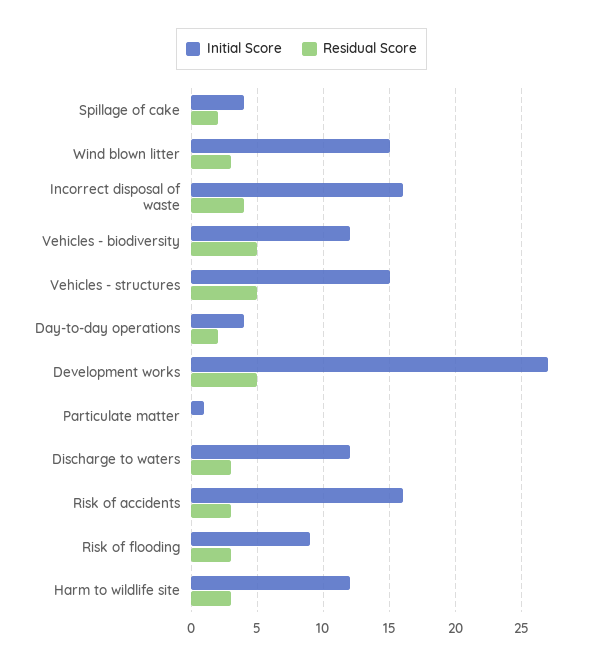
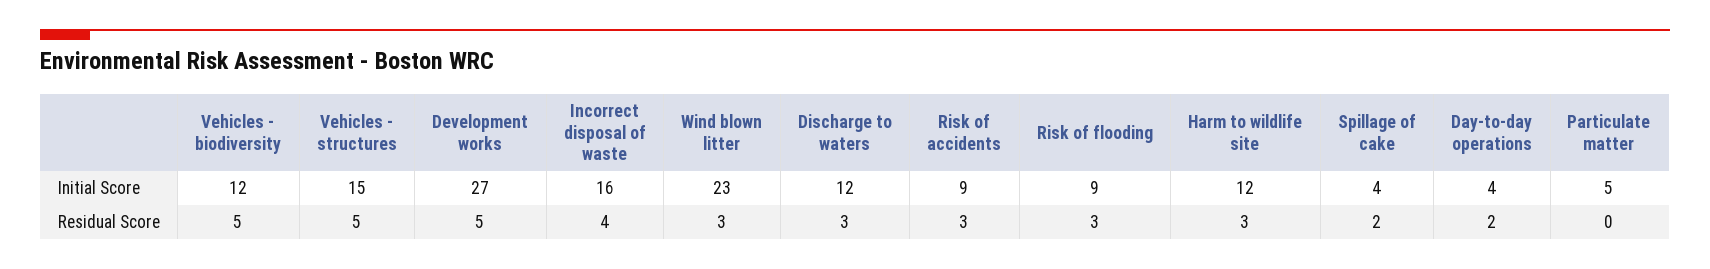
Initial Score, Wind blown litter: 15 -> 23
Initial Score, Particulate matter: 1 -> 5
Initial Score, Risk of accidents: 16 -> 9

